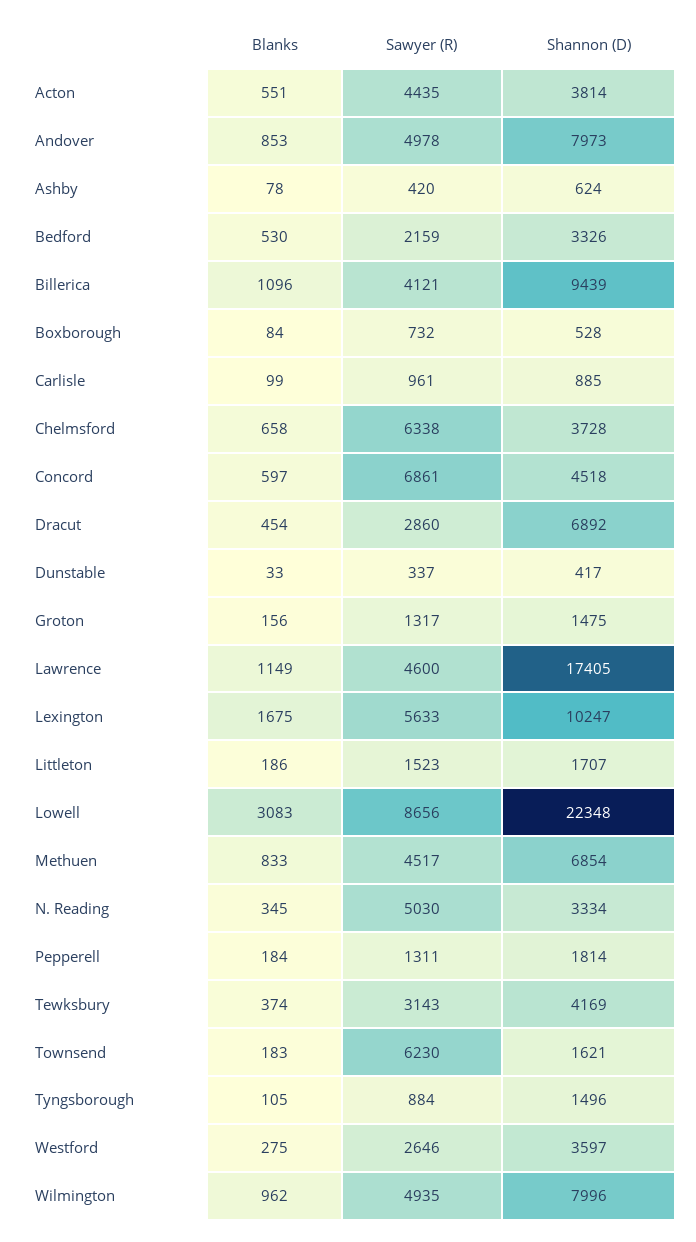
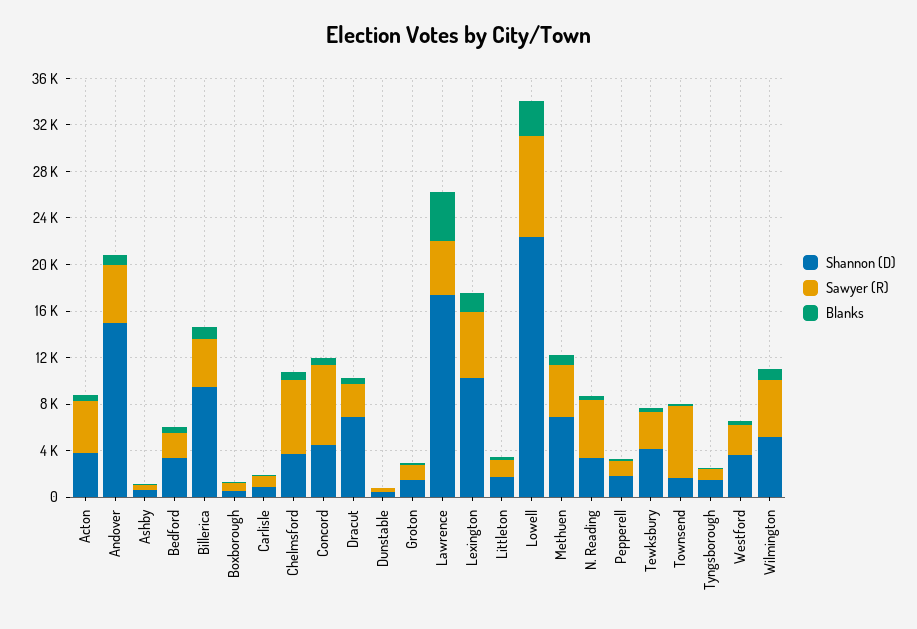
Shannon (D), Andover: 7973 -> 15000
Blanks, Lawrence: 1149 -> 4000
Shannon (D), Wilmington: 7996 -> 5000

